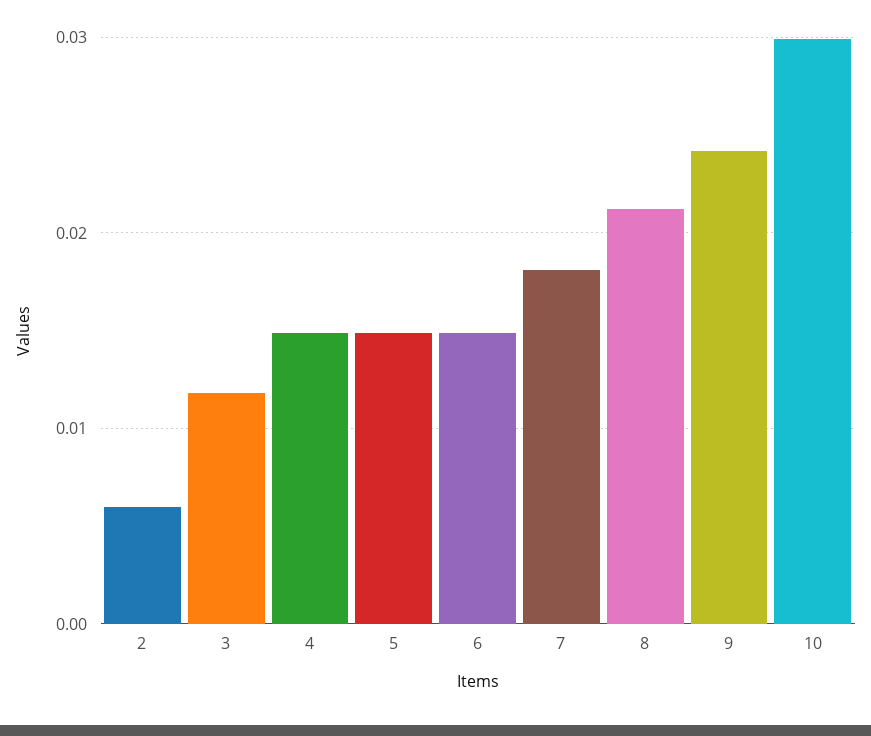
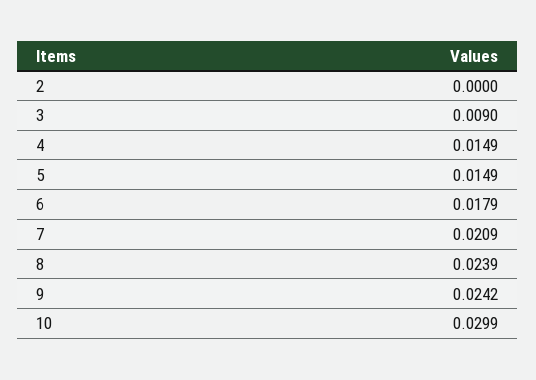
2: 0.006 -> 0
3: 0.012 -> 0.009
6: 0.015 -> 0.0179
7: 0.018 -> 0.0209
8: 0.021 -> 0.0239

